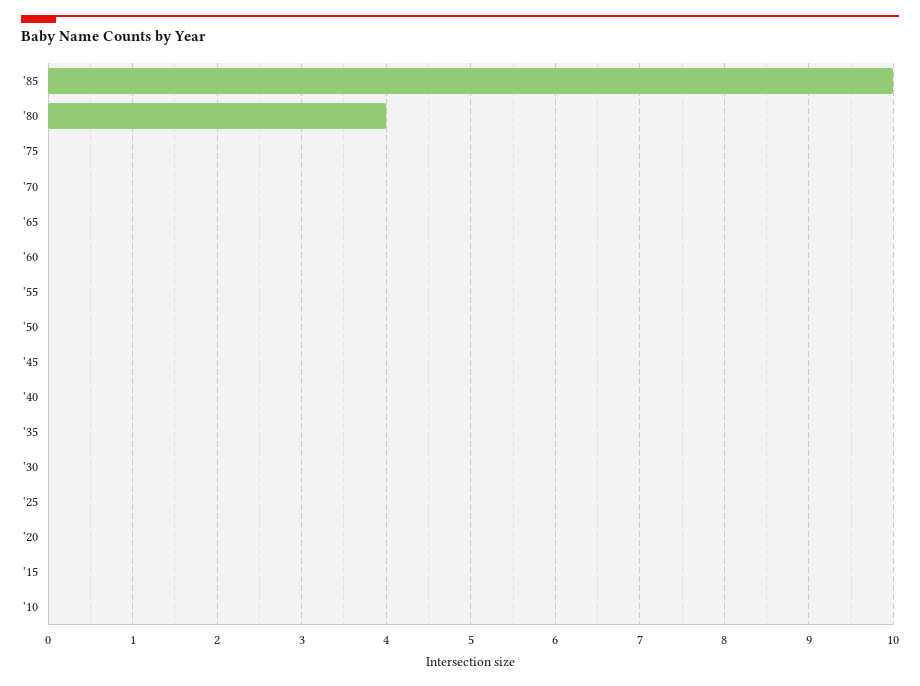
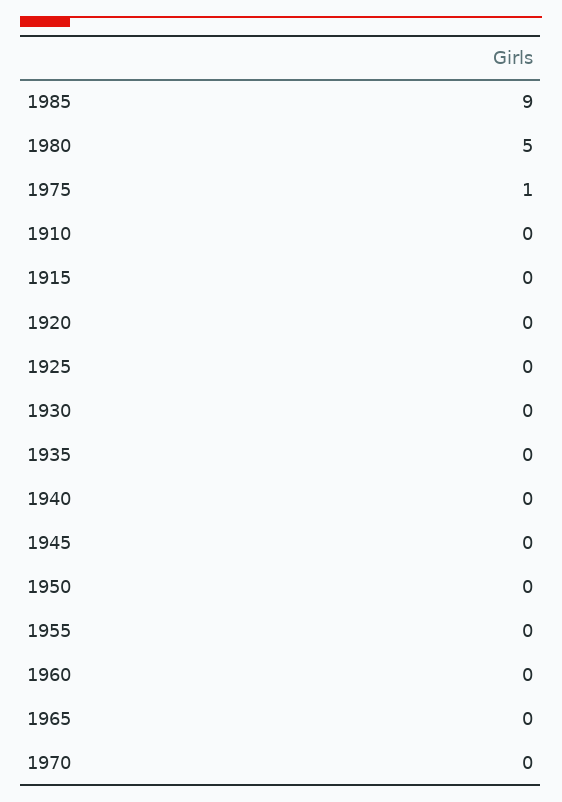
'85: 10 -> 9
'80: 4 -> 5
'75: 0 -> 1

